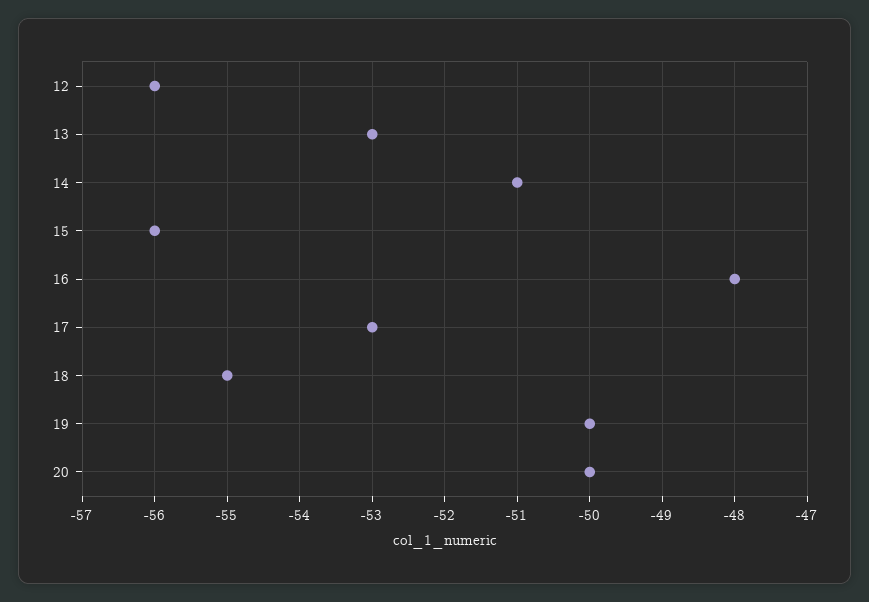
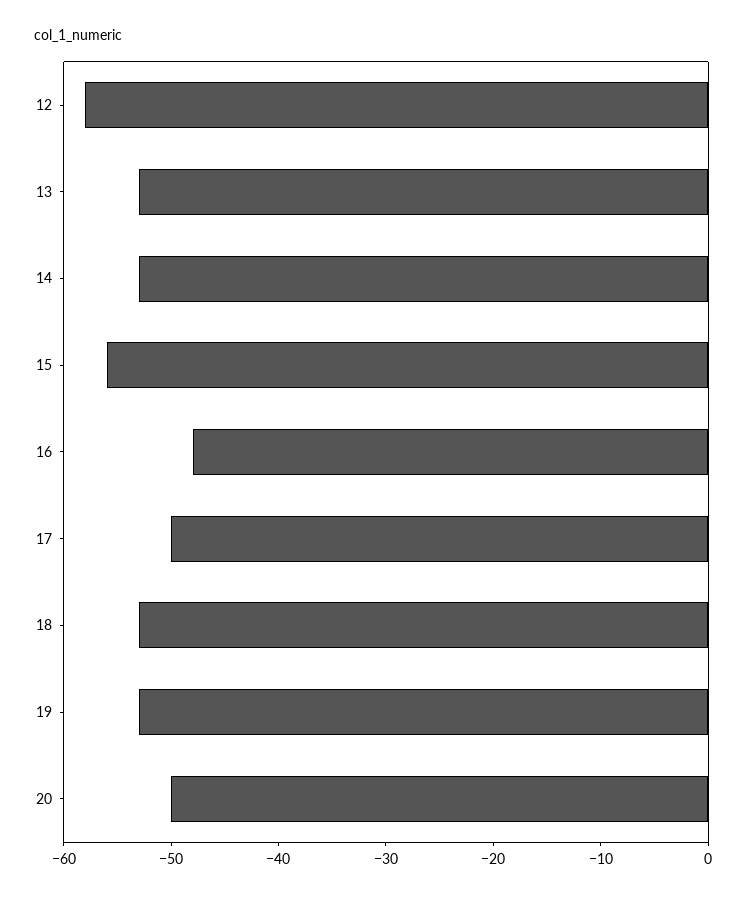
12: -56 -> -58
14: -51 -> -53
17: -53 -> -50
18: -55 -> -53
19: -50 -> -53

